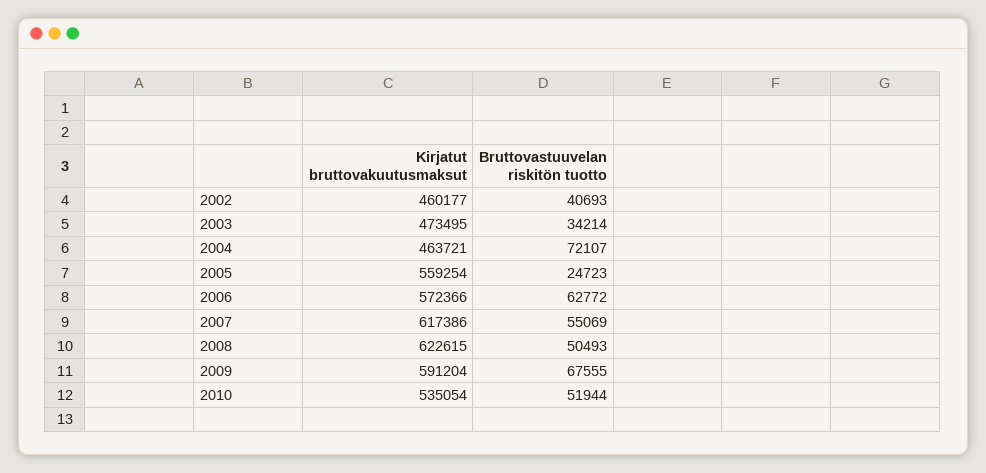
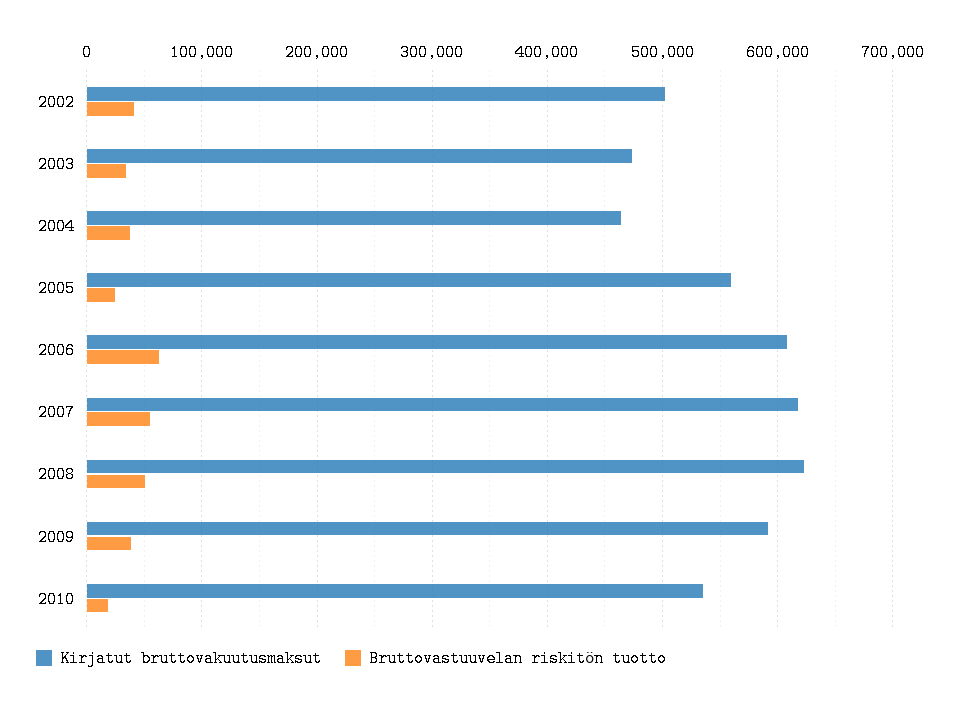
Kirjatut bruttovakuutusmaksut, 2002: 460177 -> 500000
Bruttovastuuvelan riskitön tuotto, 2004: 72107 -> 40000
Kirjatut bruttovakuutusmaksut, 2006: 572366 -> 610000
Bruttovastuuvelan riskitön tuotto, 2009: 67555 -> 40000
Bruttovastuuvelan riskitön tuotto, 2010: 51944 -> 20000

